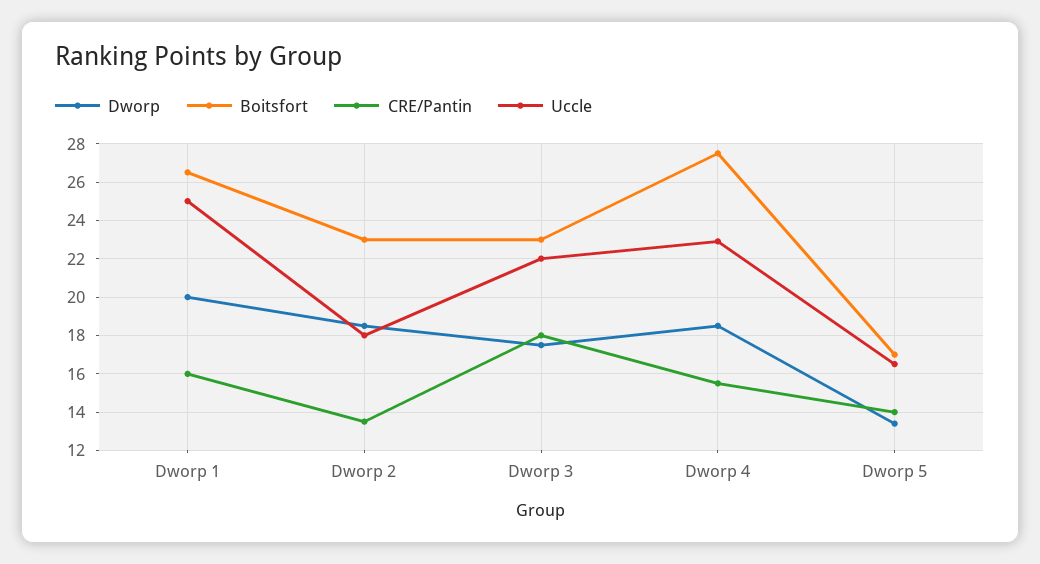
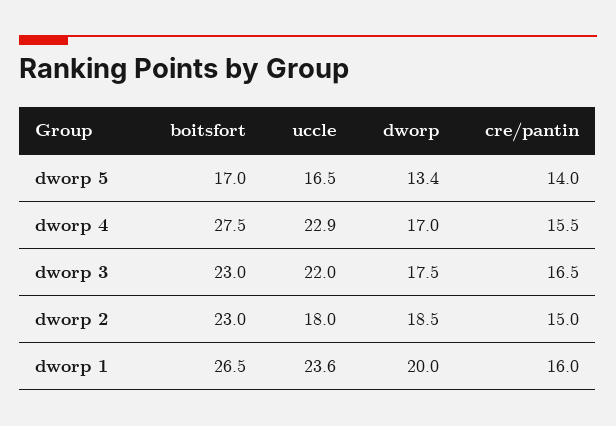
Uccle, Dworp 1: 25 -> 23.6
CRE/Pantin, Dworp 2: 13.5 -> 15
CRE/Pantin, Dworp 3: 18 -> 16.5
Dworp, Dworp 4: 18.5 -> 17

